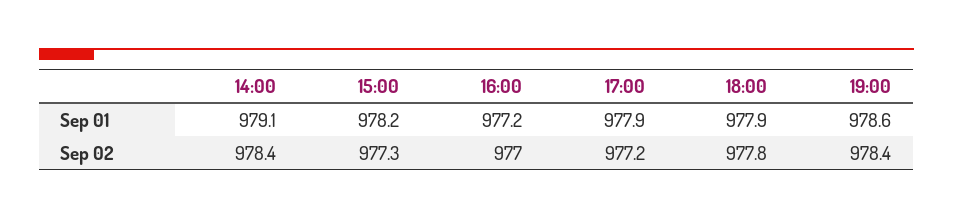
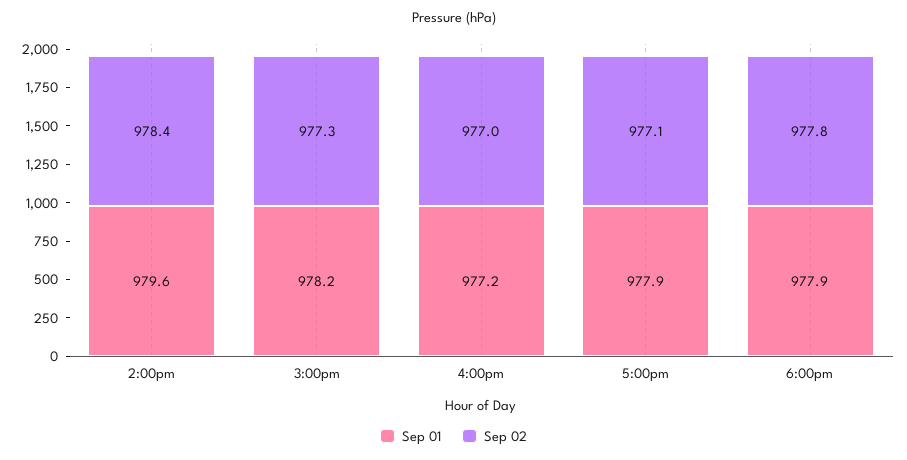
Sep 01, 14:00: 979.1 -> 979.6
Sep 01, 19:00: 978.6 -> none
Sep 02, 17:00: 977.2 -> 977.1
Sep 02, 19:00: 978.4 -> none

